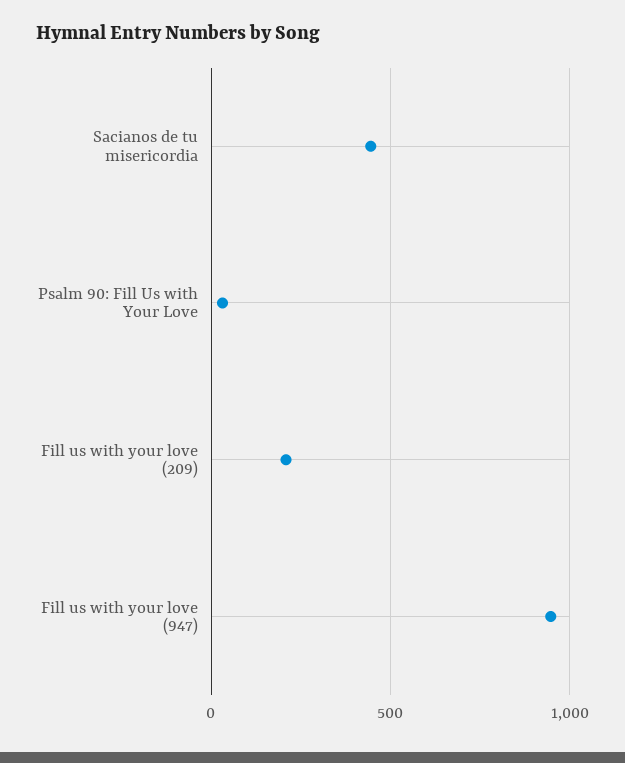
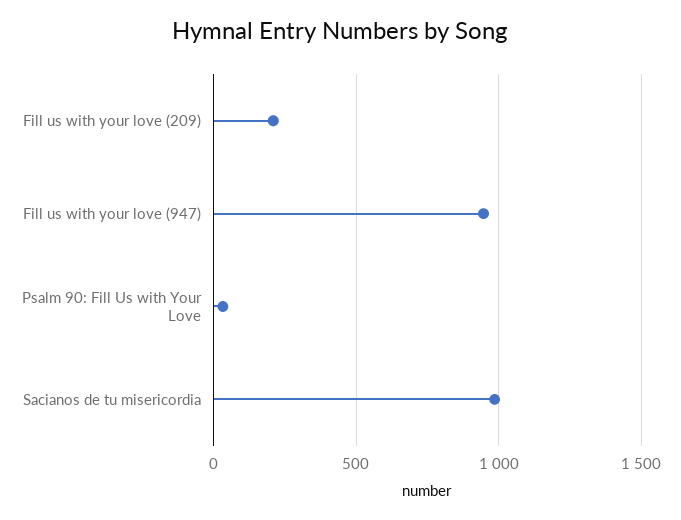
Sacianos de tu misericordia: 450 -> 1000

